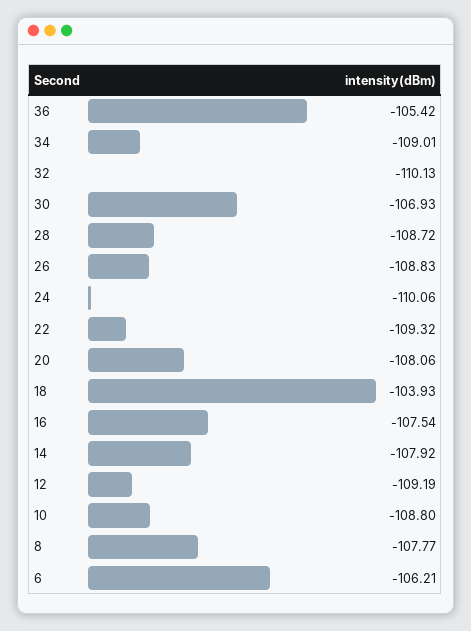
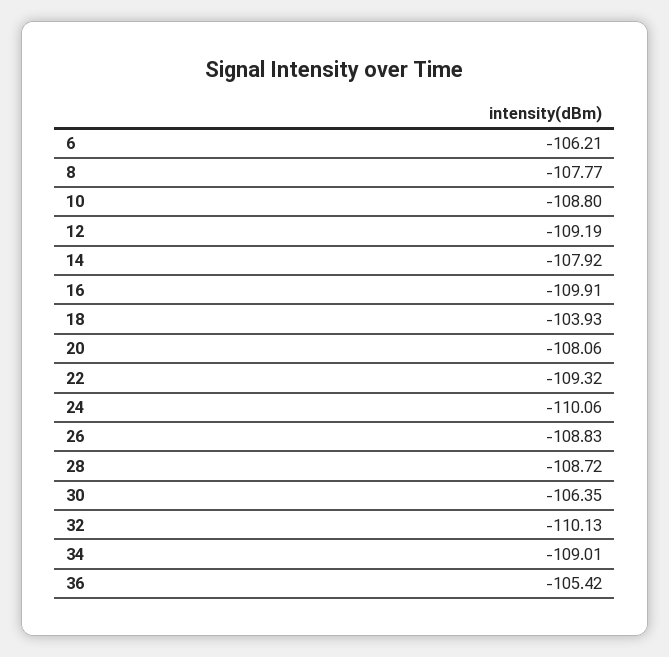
30: -106.93 -> -106.35
16: -107.54 -> -109.91

